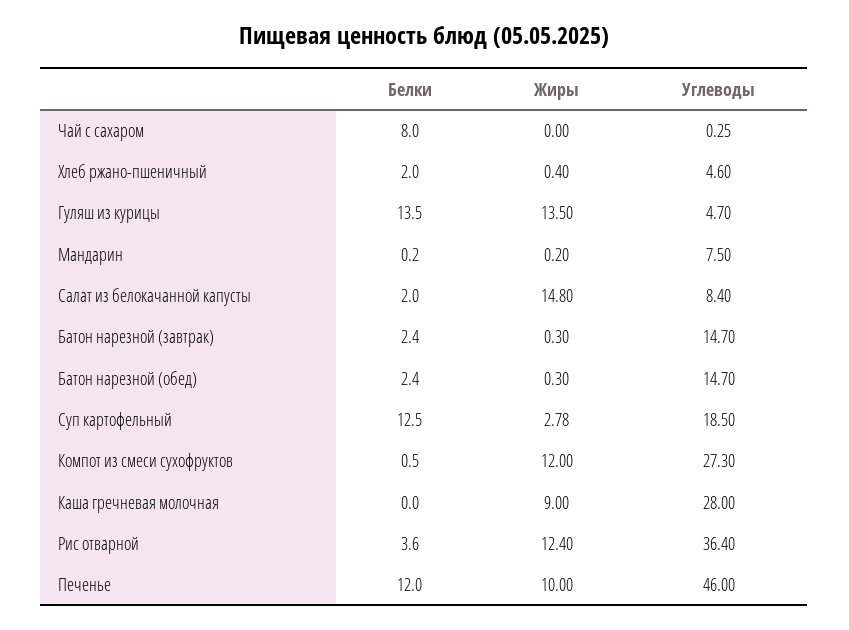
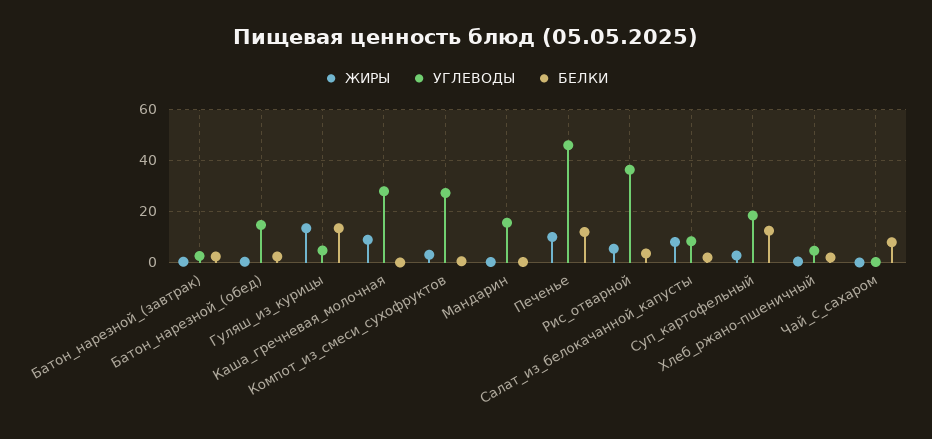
Углеводы, Мандарин: 7.5 -> 15
Жиры, Салат из белокачанной капусты: 14.8 -> 7.5
Углеводы, Батон нарезной (завтрак): 14.7 -> 2.5
Жиры, Компот из смеси сухофруктов: 12 -> 2.5
Жиры, Рис отварной: 12.4 -> 5

